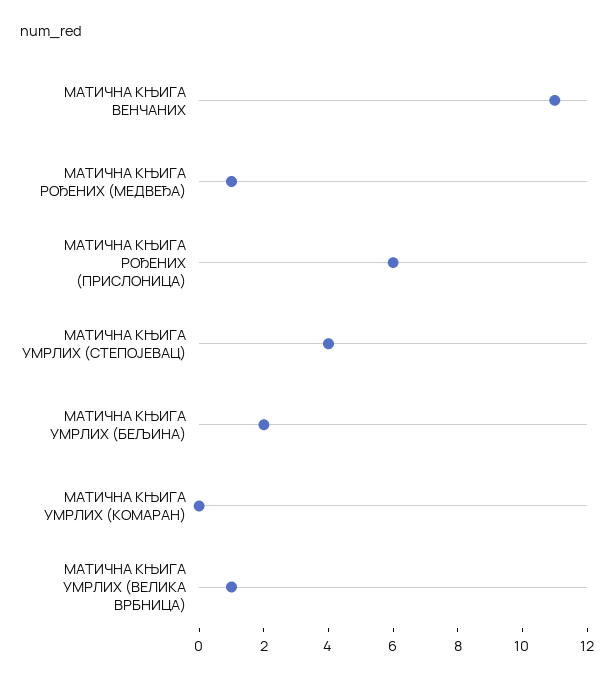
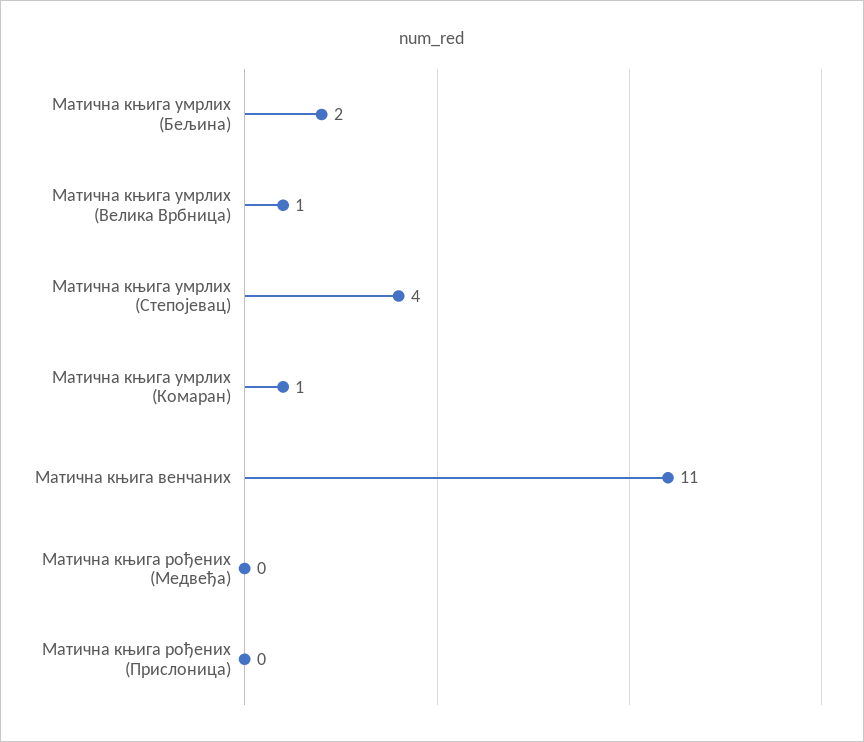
МАТИЧНА КЊИГА РОЂЕНИХ (МЕДВЕЂА): 1 -> 0
МАТИЧНА КЊИГА РОЂЕНИХ (ПРИСЛОНИЦА): 6 -> 0
МАТИЧНА КЊИГА УМРЛИХ (КОМАРАН): 0 -> 1

